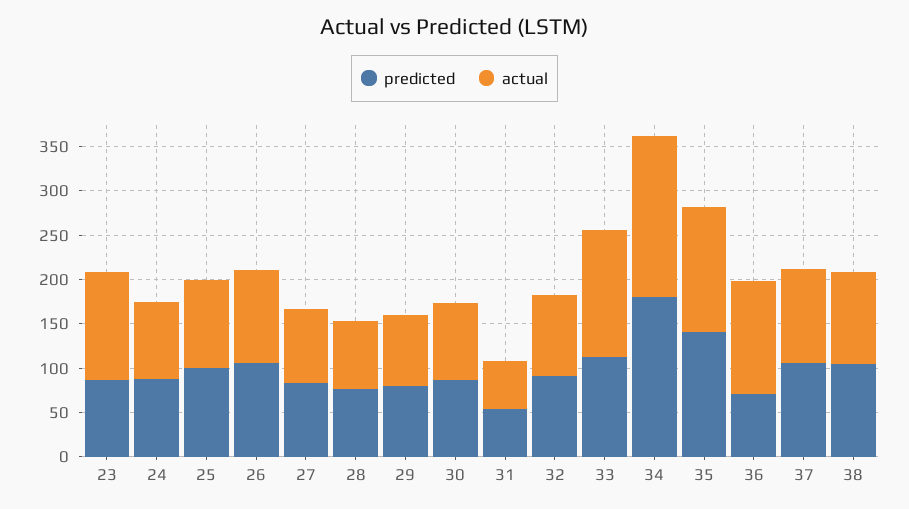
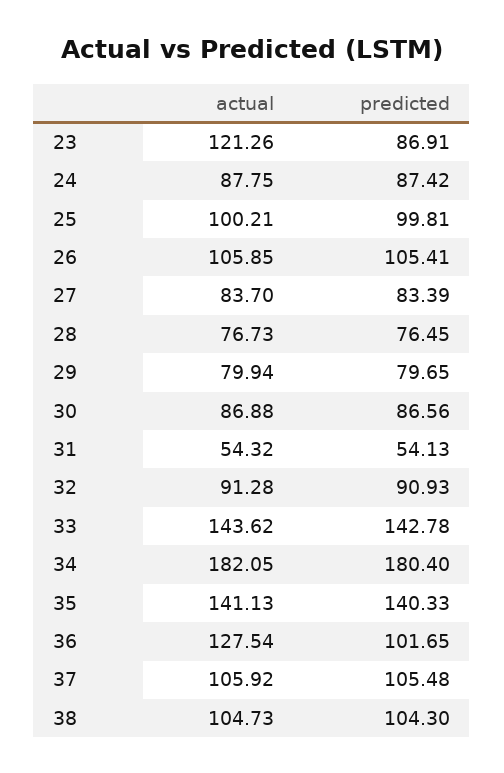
predicted, 33: 110 -> 142.78
predicted, 36: 70 -> 101.65

